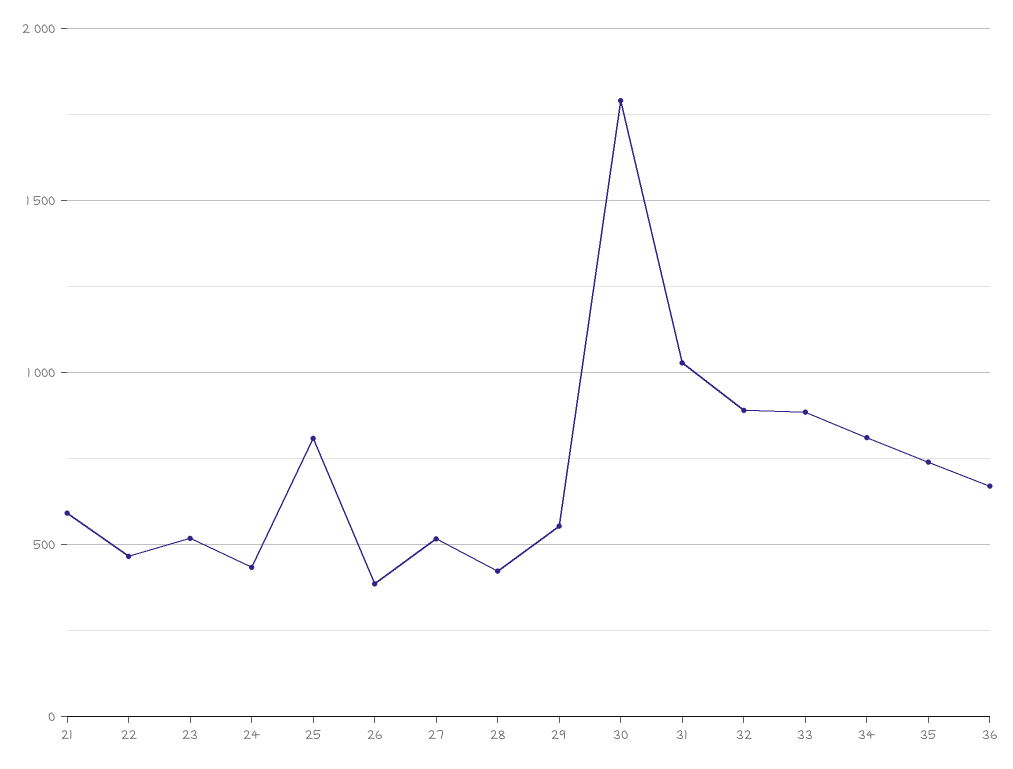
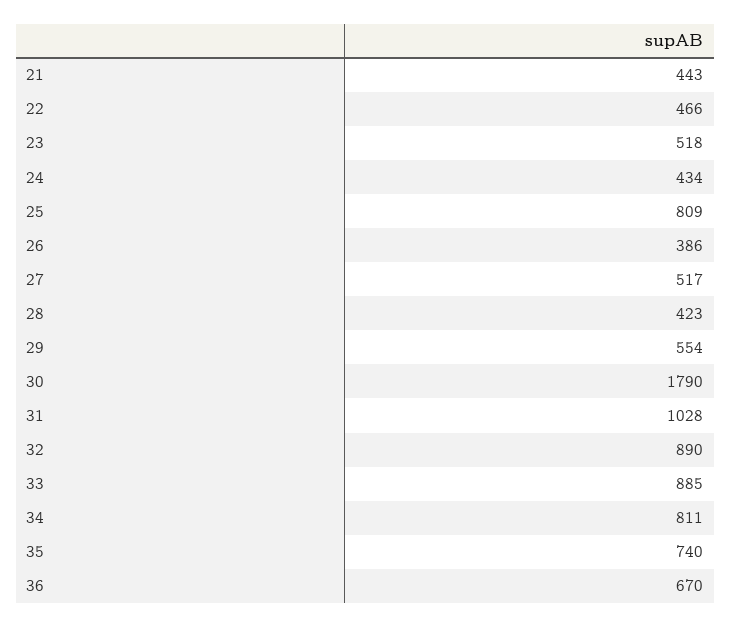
21: 600 -> 443

